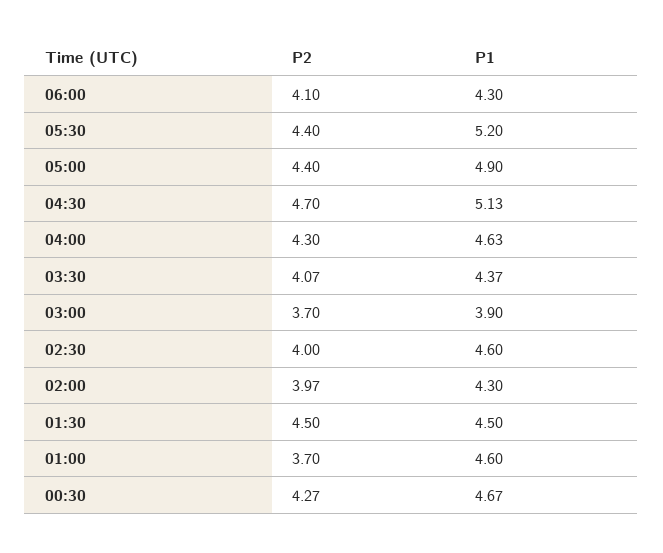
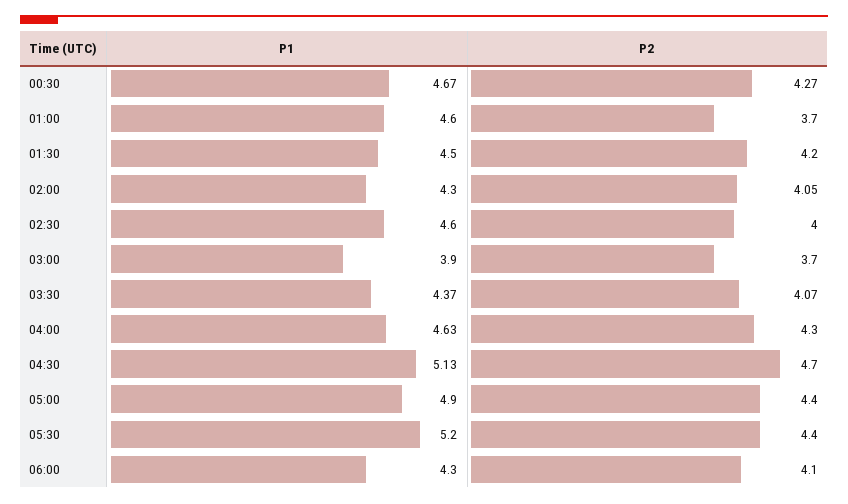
P2, 02:00: 3.97 -> 4.05
P2, 01:30: 4.5 -> 4.2

